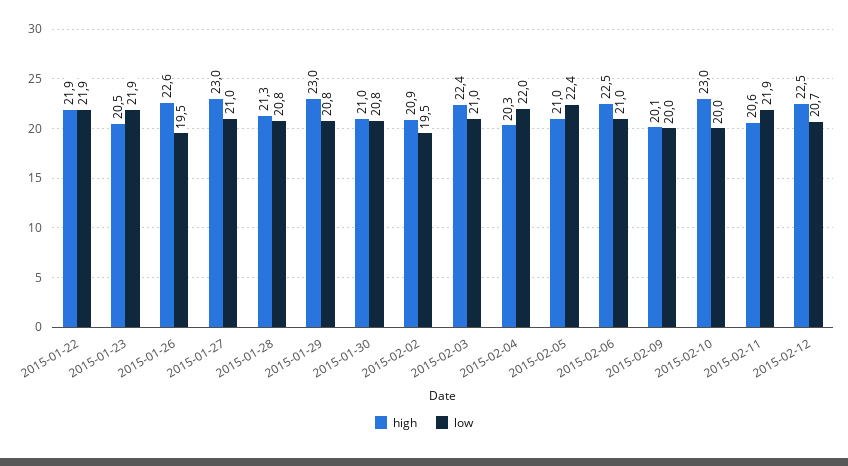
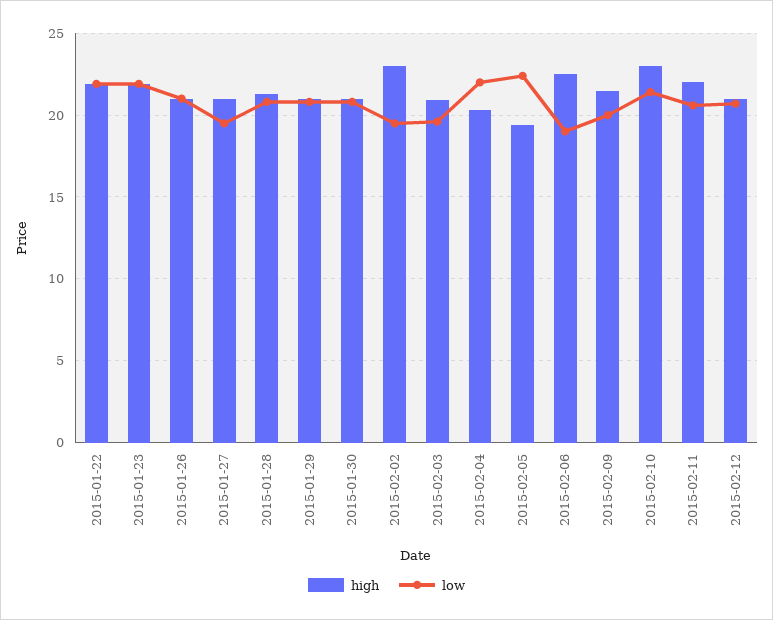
high, 2015-01-23: 20.5 -> 22
high, 2015-01-26: 22.6 -> 21
low, 2015-01-26: 19.5 -> 21
high, 2015-01-27: 23 -> 21
low, 2015-01-27: 21 -> 19.5
high, 2015-01-29: 23 -> 21
high, 2015-02-02: 20.9 -> 23
high, 2015-02-03: 22.4 -> 21
low, 2015-02-03: 21 -> 19.5
high, 2015-02-05: 21 -> 19.5
low, 2015-02-06: 21 -> 19
high, 2015-02-09: 20.1 -> 21.5
low, 2015-02-10: 20 -> 21.5
high, 2015-02-11: 20.6 -> 22
low, 2015-02-11: 21.9 -> 20.5
high, 2015-02-12: 22.5 -> 21

